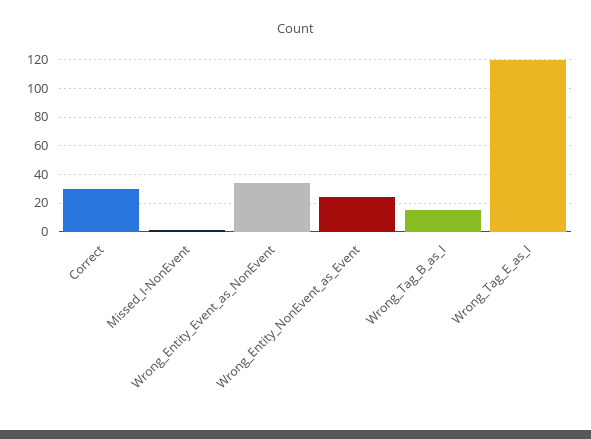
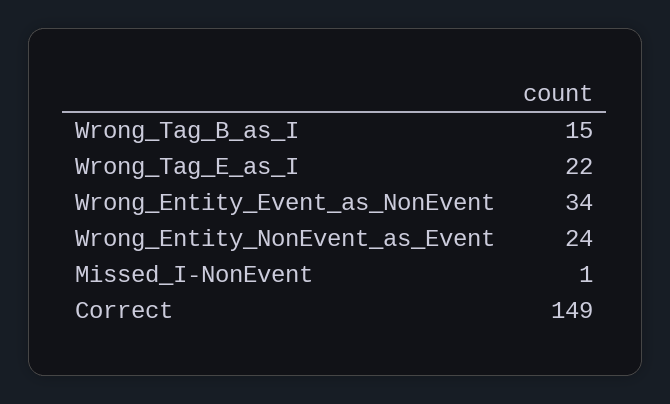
Correct: 30 -> 149
Wrong_Tag_E_as_I: 120 -> 22

